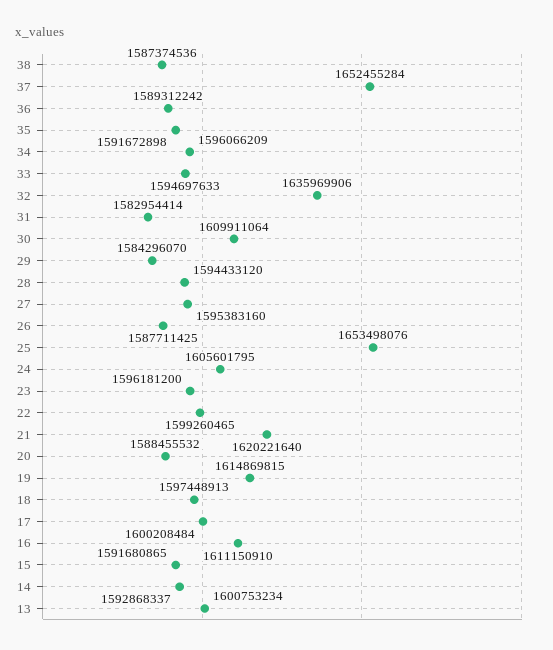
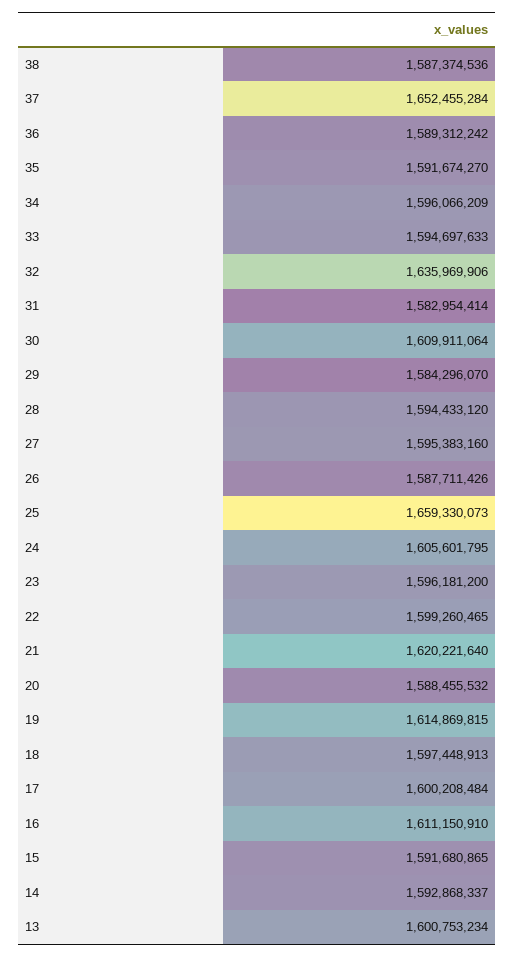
35: 1591672898 -> 1591674270
26: 1587711425 -> 1587711426
25: 1653498076 -> 1659330073

